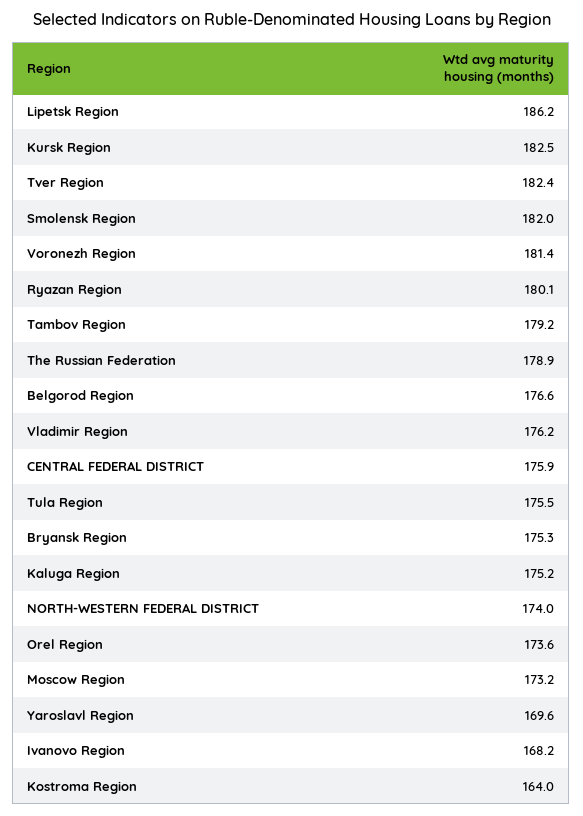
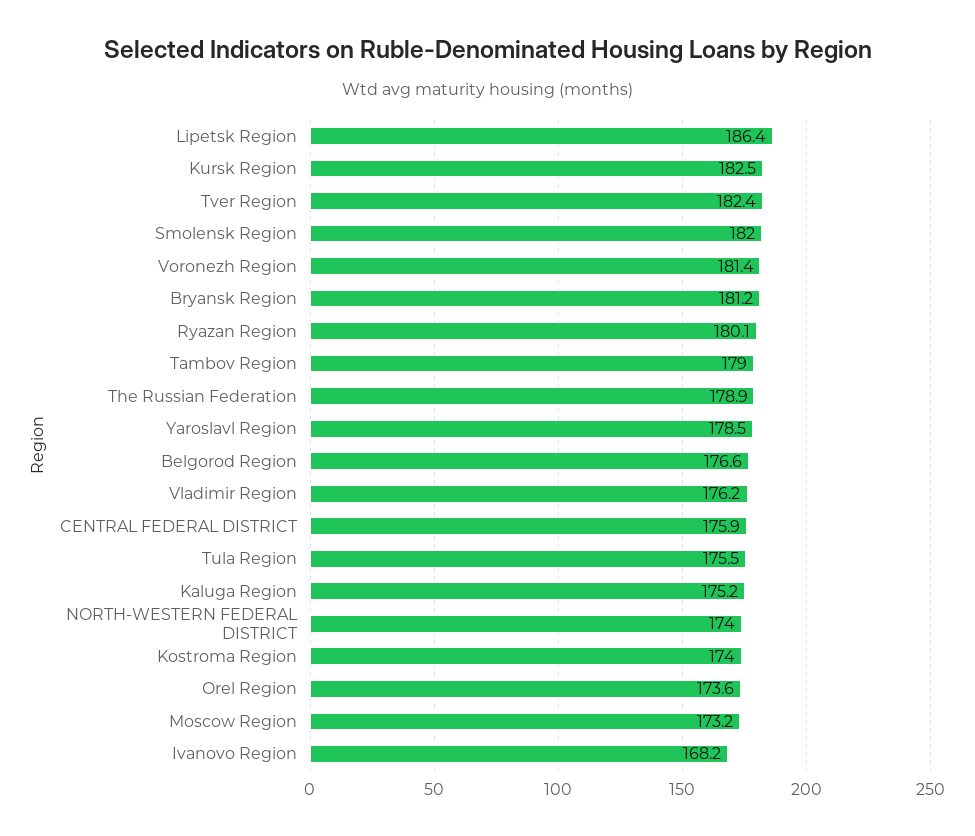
Lipetsk Region: 186.2 -> 186.4
Tambov Region: 179.2 -> 179
Bryansk Region: 175.3 -> 181.2
Yaroslavl Region: 169.6 -> 178.5
Kostroma Region: 164 -> 174

